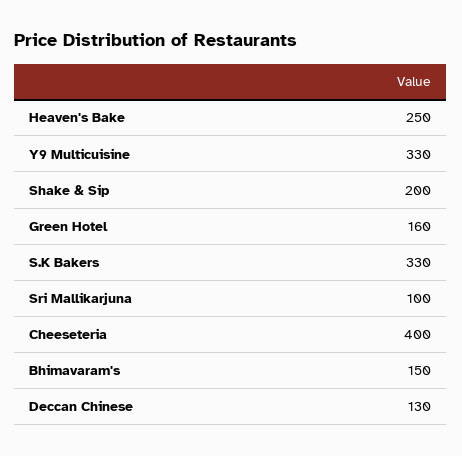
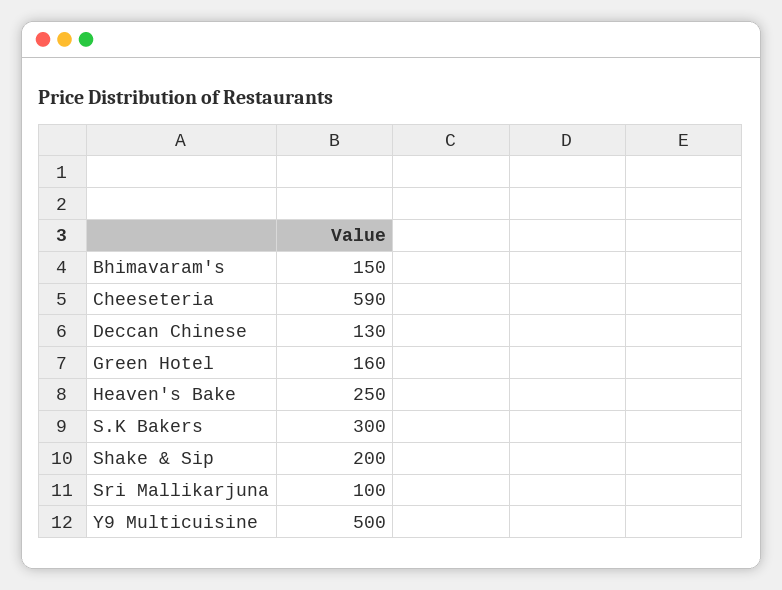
Y9 Multicuisine: 330 -> 500
S.K Bakers: 330 -> 300
Cheeseteria: 400 -> 590

